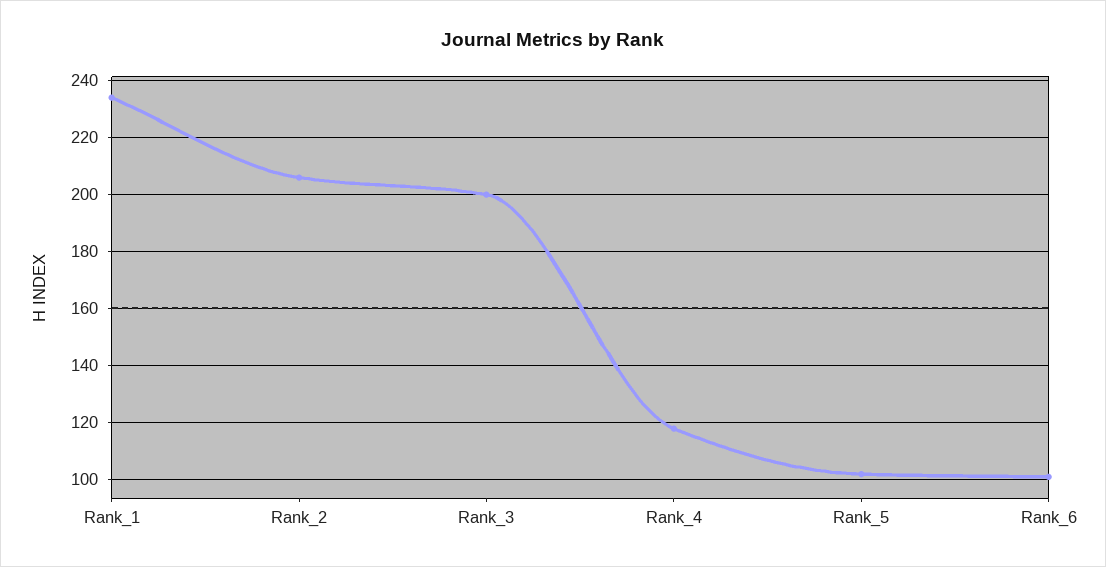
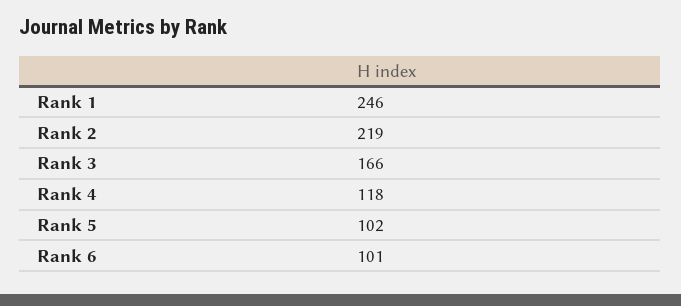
Rank_1: 235 -> 246
Rank_2: 205 -> 219
Rank_3: 200 -> 166

